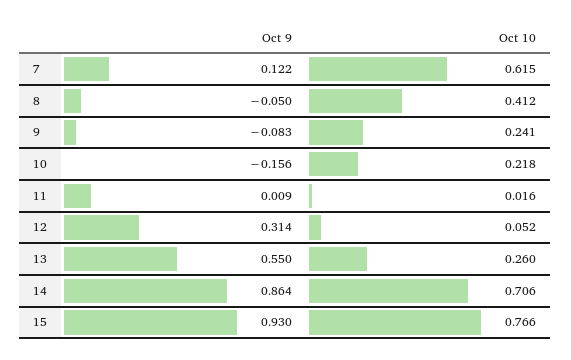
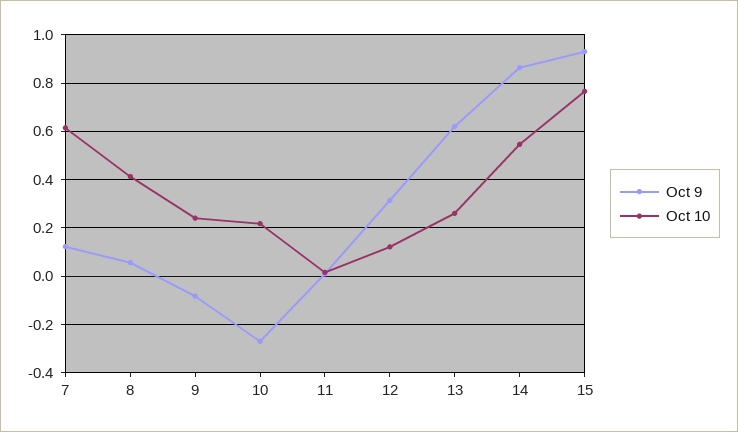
Oct 9, 8: -0.05 -> 0.05
Oct 9, 10: -0.156 -> -0.275
Oct 10, 12: 0.052 -> 0.125
Oct 9, 13: 0.55 -> 0.625
Oct 10, 14: 0.706 -> 0.55

